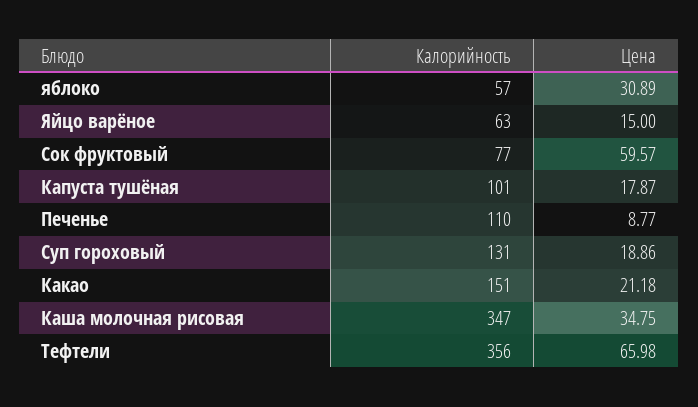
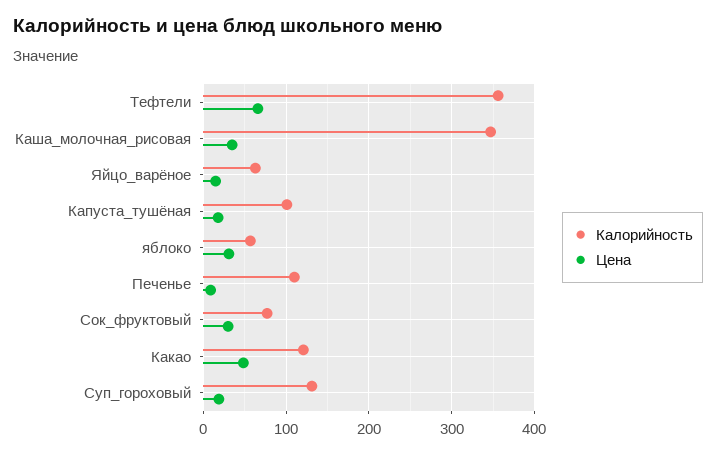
Цена, Сок фруктовый: 59.57 -> 30
Калорийность, Какао: 151 -> 120
Цена, Какао: 21.18 -> 50

